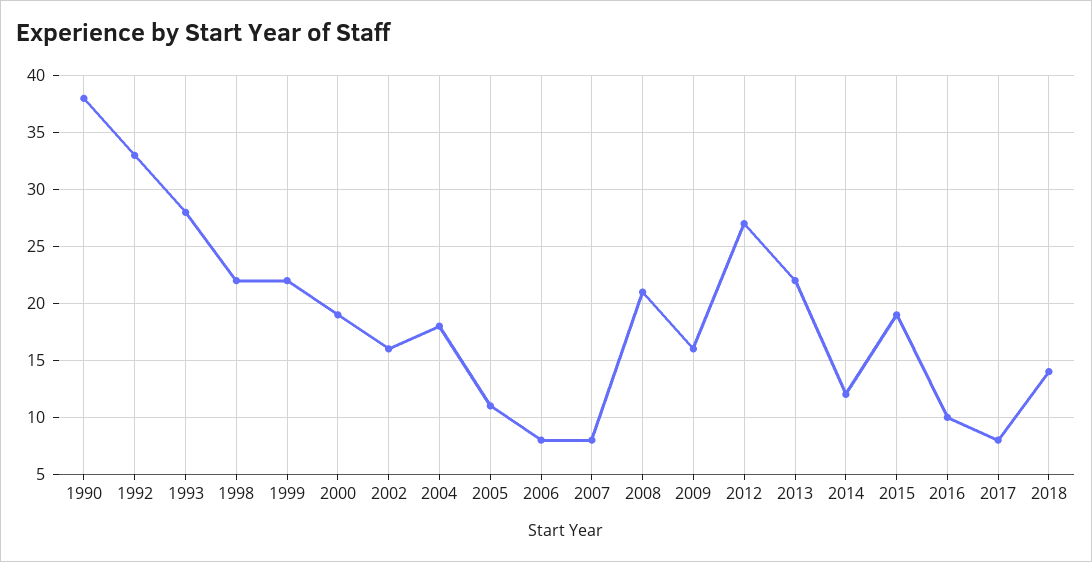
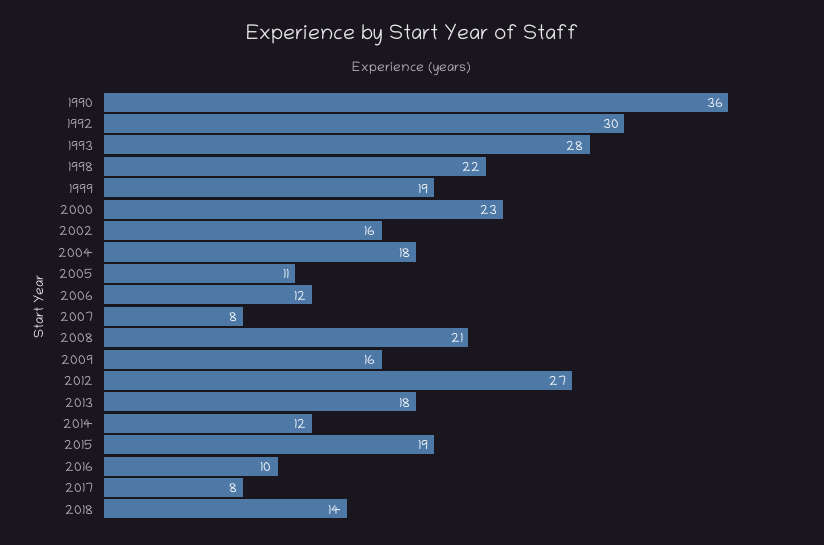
1990: 38 -> 36
1992: 33 -> 30
1999: 22 -> 19
2000: 19 -> 23
2006: 8 -> 12
2013: 22 -> 18

